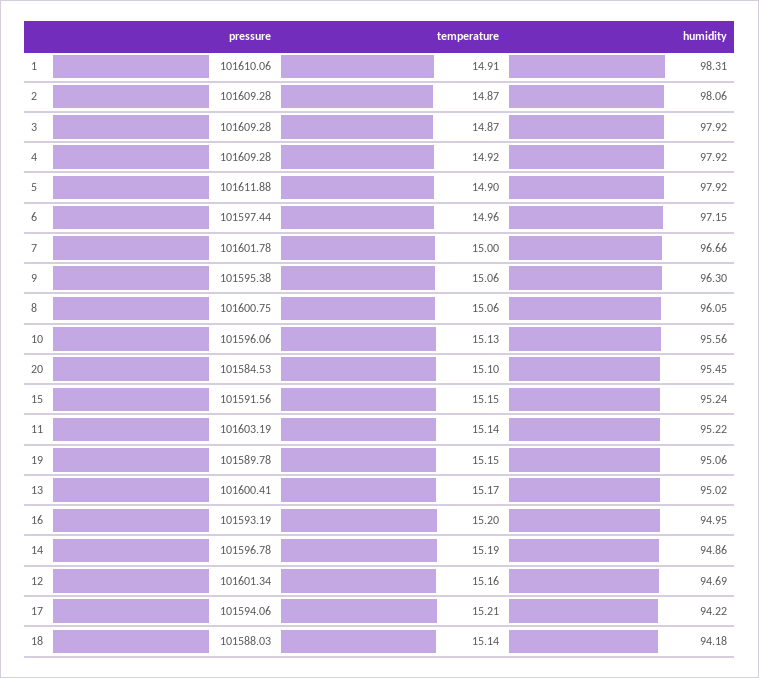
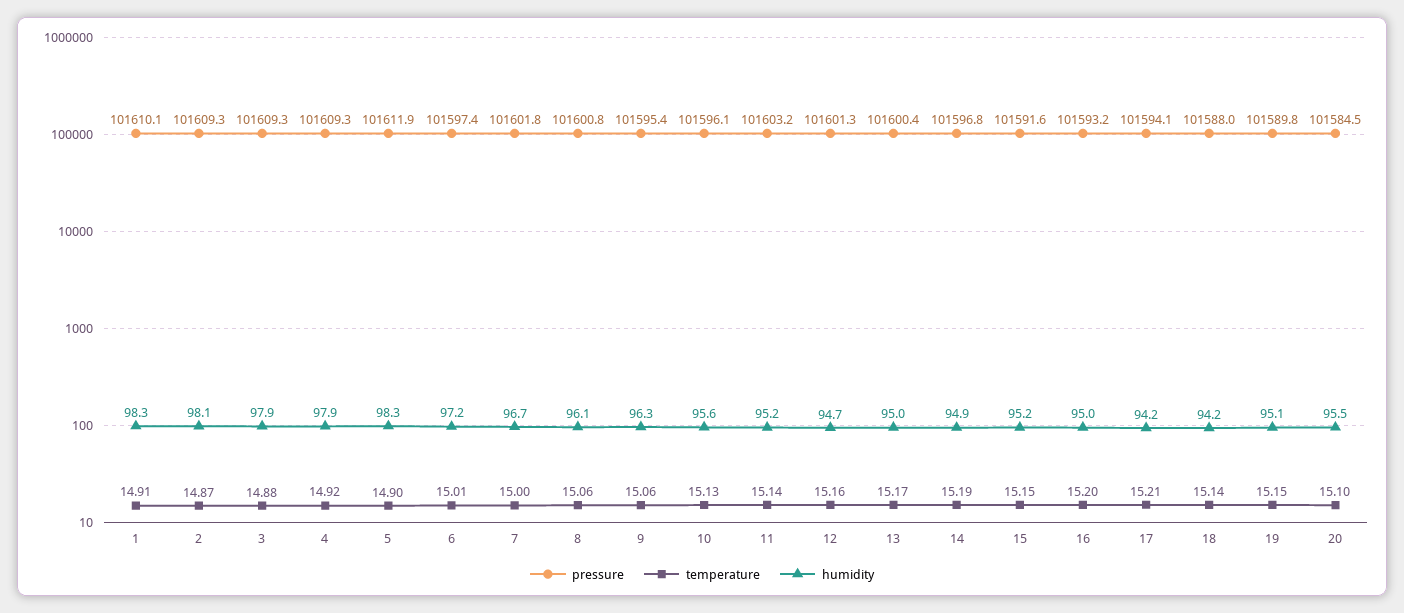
temperature, 3: 14.87 -> 14.88
humidity, 5: 97.92 -> 98.3
temperature, 6: 14.96 -> 15.01

